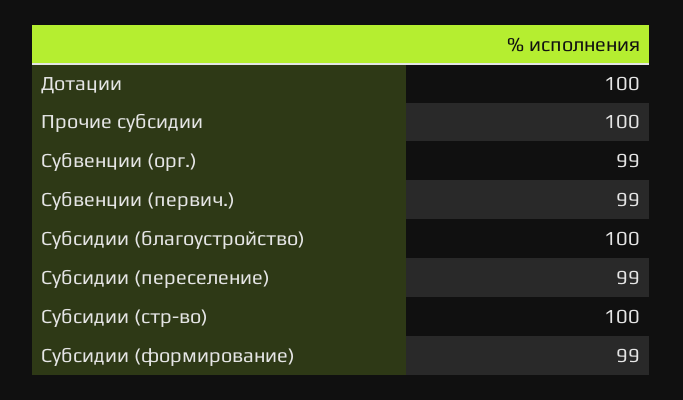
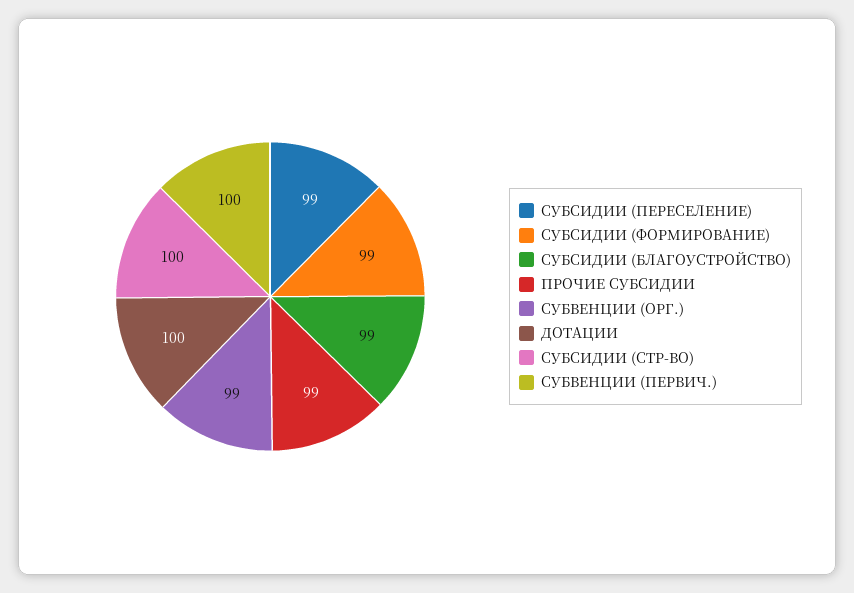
Прочие субсидии: 100 -> 99
Субвенции (первич.): 99 -> 100
Субсидии (благоустройство): 100 -> 99

